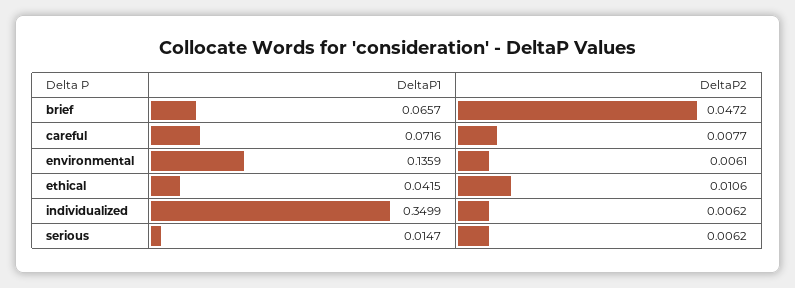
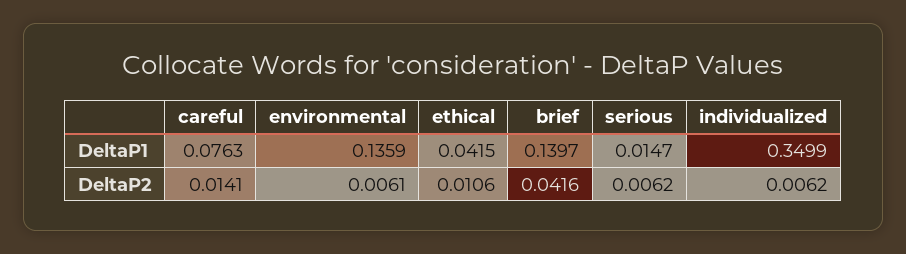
DeltaP1, brief: 0.0657 -> 0.1397
DeltaP2, brief: 0.0472 -> 0.0416
DeltaP1, careful: 0.0716 -> 0.0763
DeltaP2, careful: 0.0077 -> 0.0141

